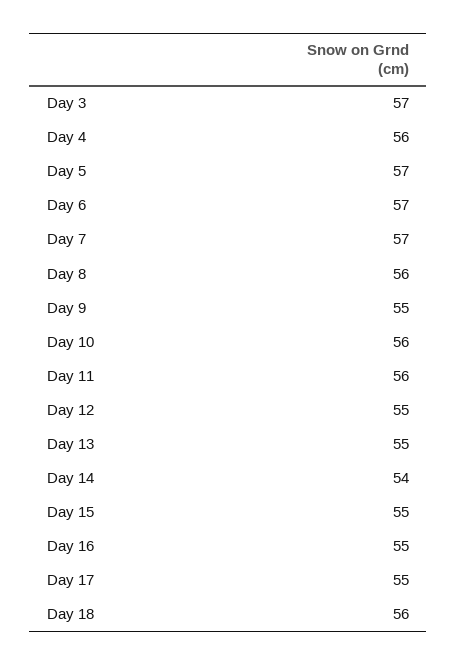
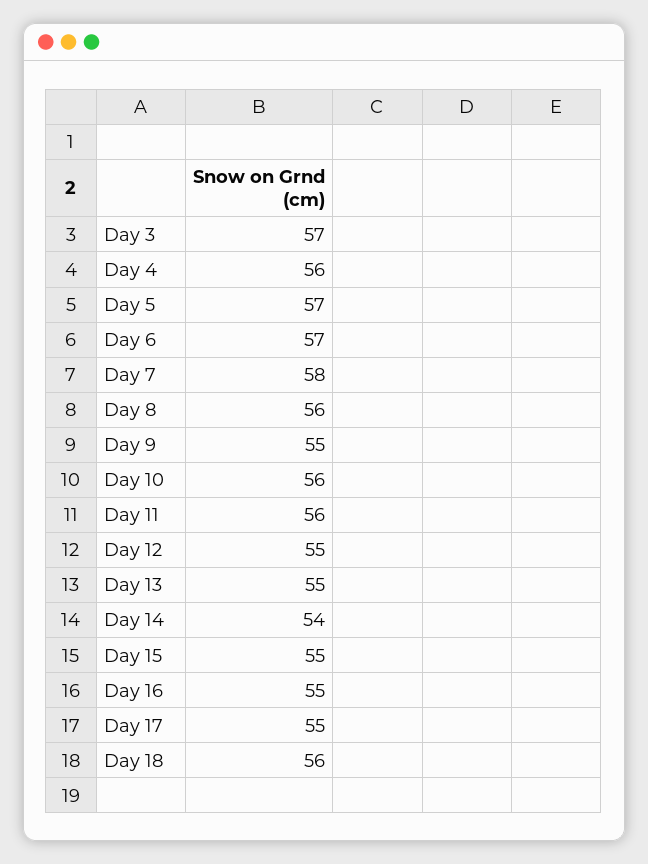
Day 7: 57 -> 58

